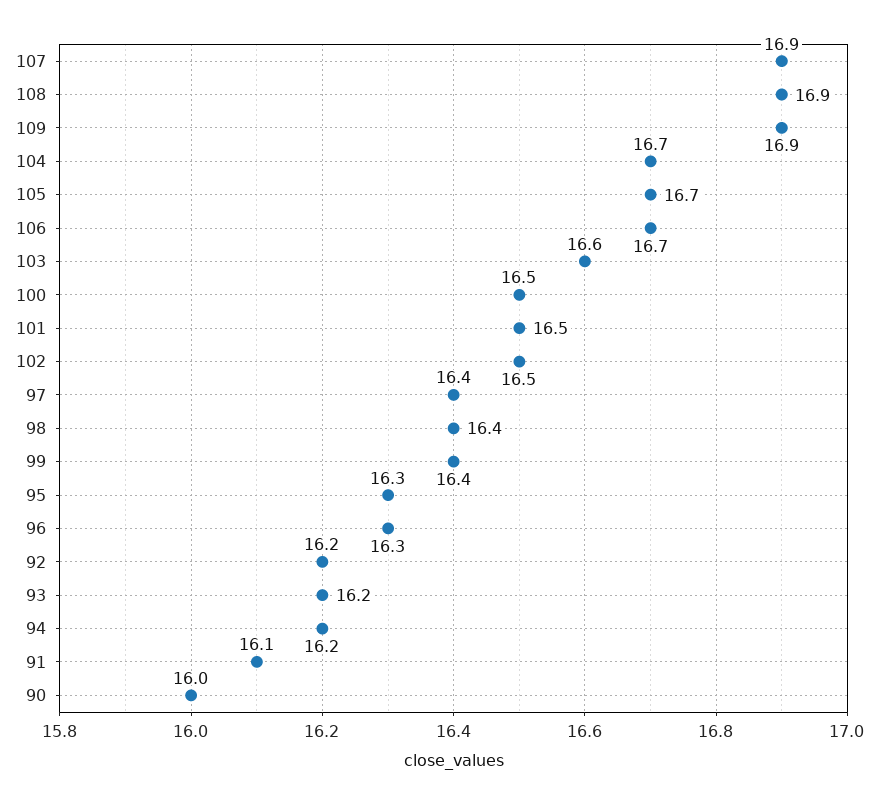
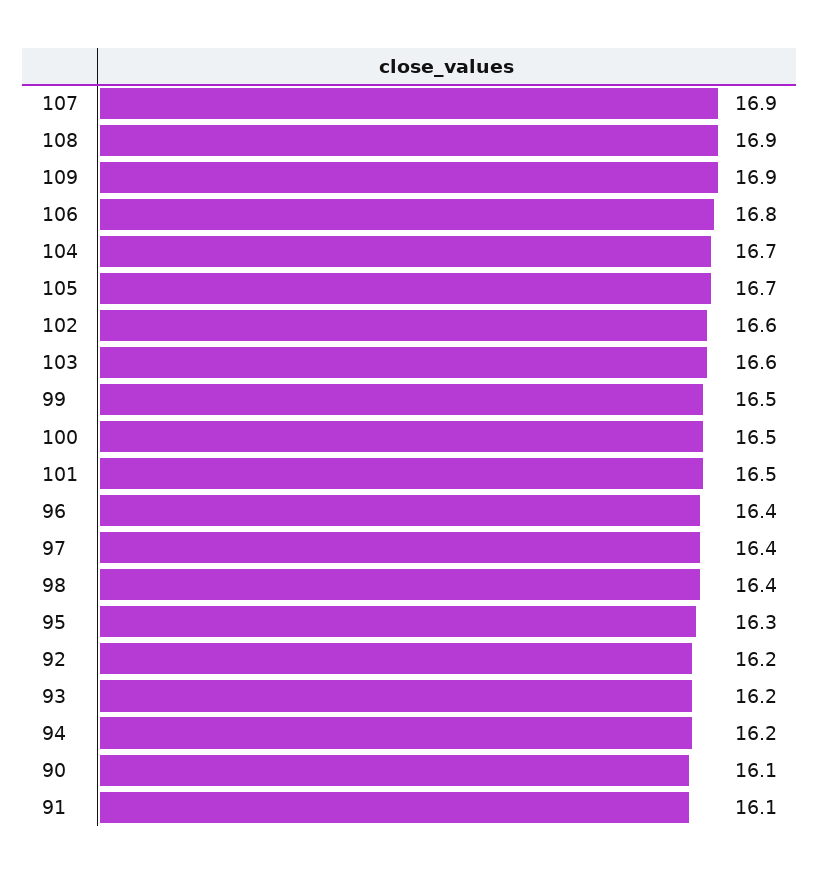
106: 16.7 -> 16.8
102: 16.5 -> 16.6
99: 16.4 -> 16.5
96: 16.3 -> 16.4
90: 16 -> 16.1

